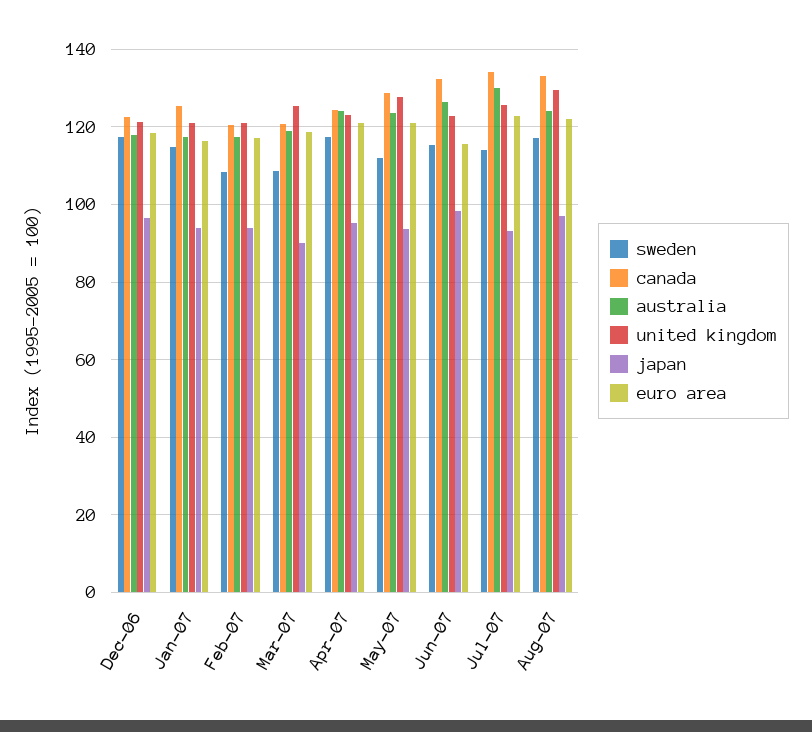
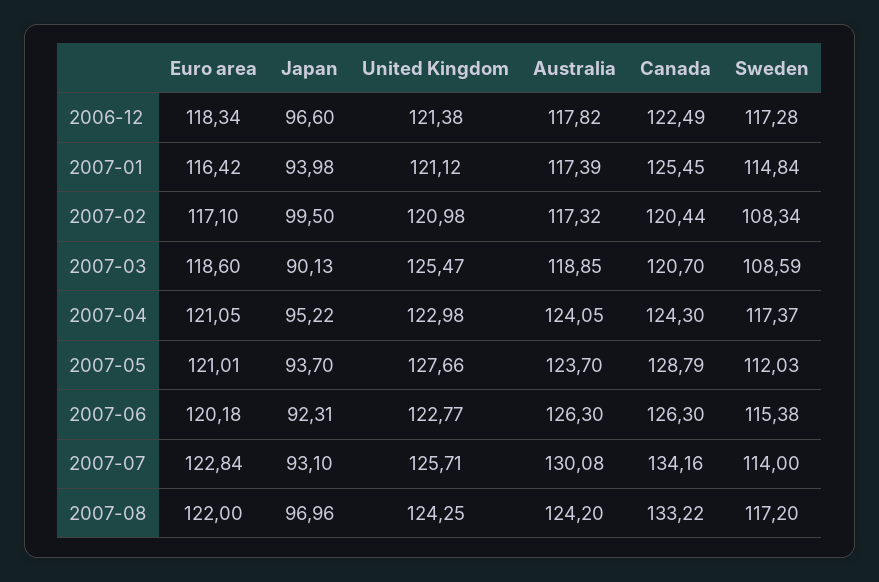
japan, Feb-07: 94 -> 99.5
canada, Jun-07: 132 -> 126.3
japan, Jun-07: 98 -> 92.31
euro area, Jun-07: 116 -> 120.18
united kingdom, Aug-07: 130 -> 124.25

